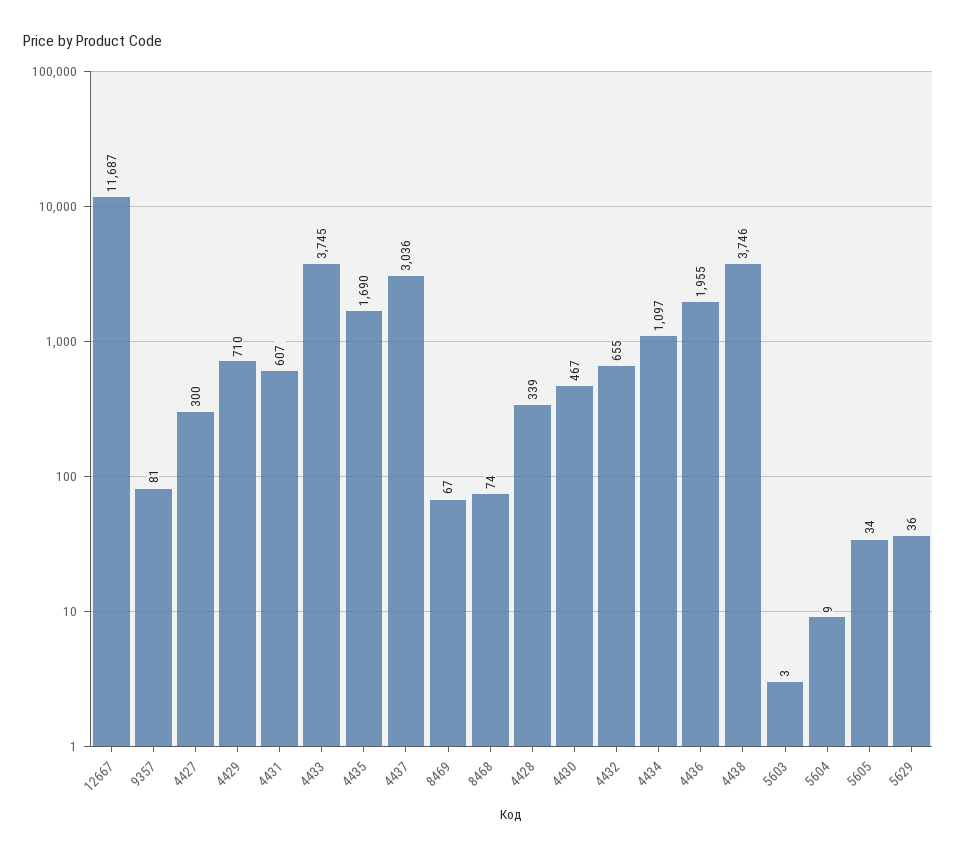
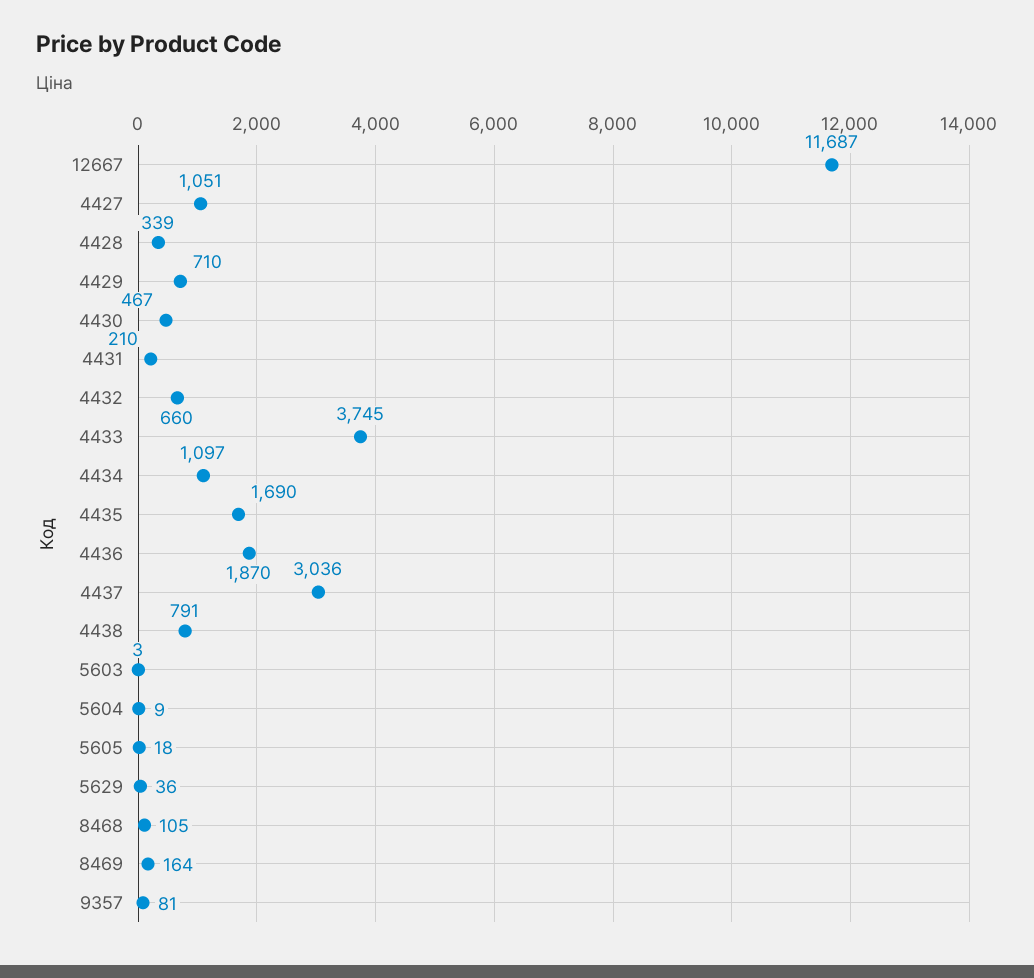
4427: 300 -> 1051
4431: 607 -> 210
8469: 67 -> 164
8468: 74 -> 105
4432: 655 -> 660
4436: 1955 -> 1870
4438: 3746 -> 791
5605: 34 -> 18

